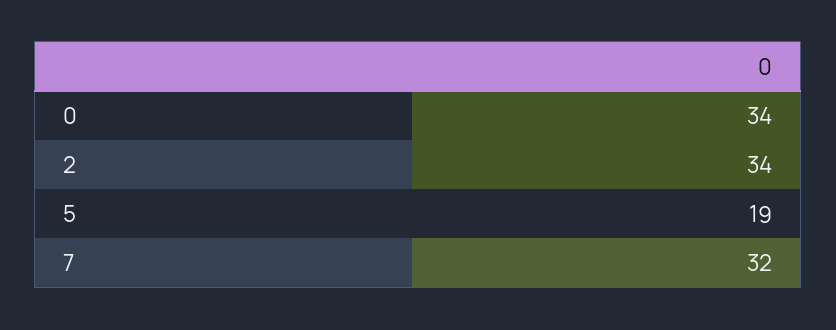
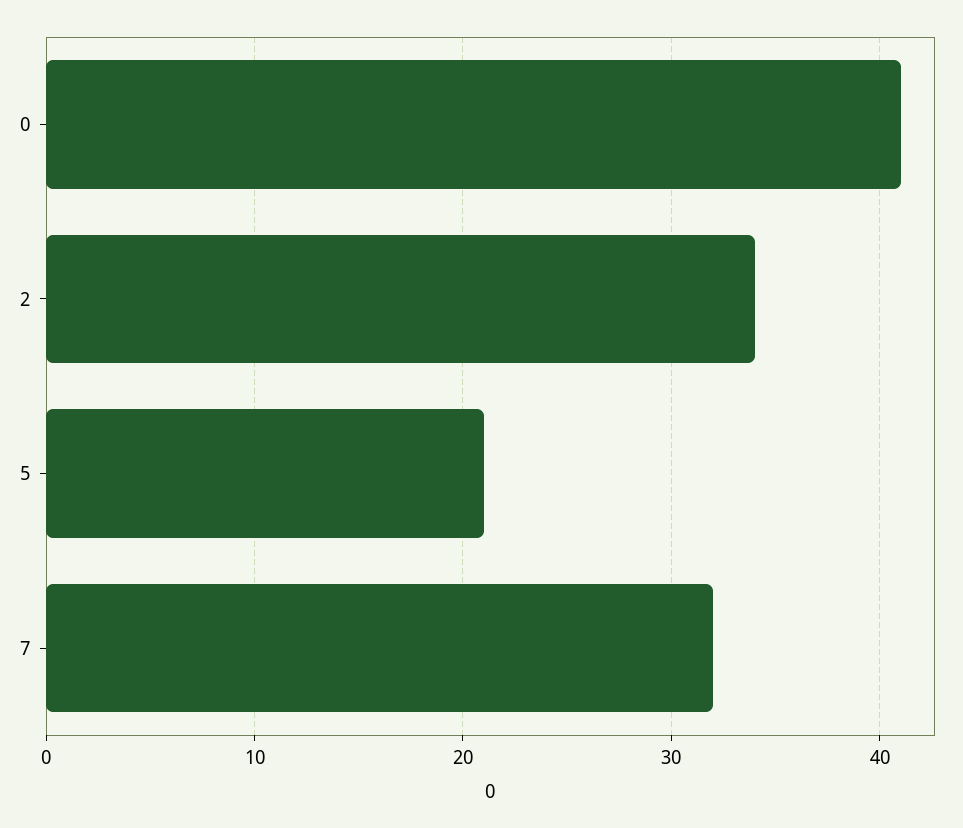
0: 34 -> 41
5: 19 -> 21

